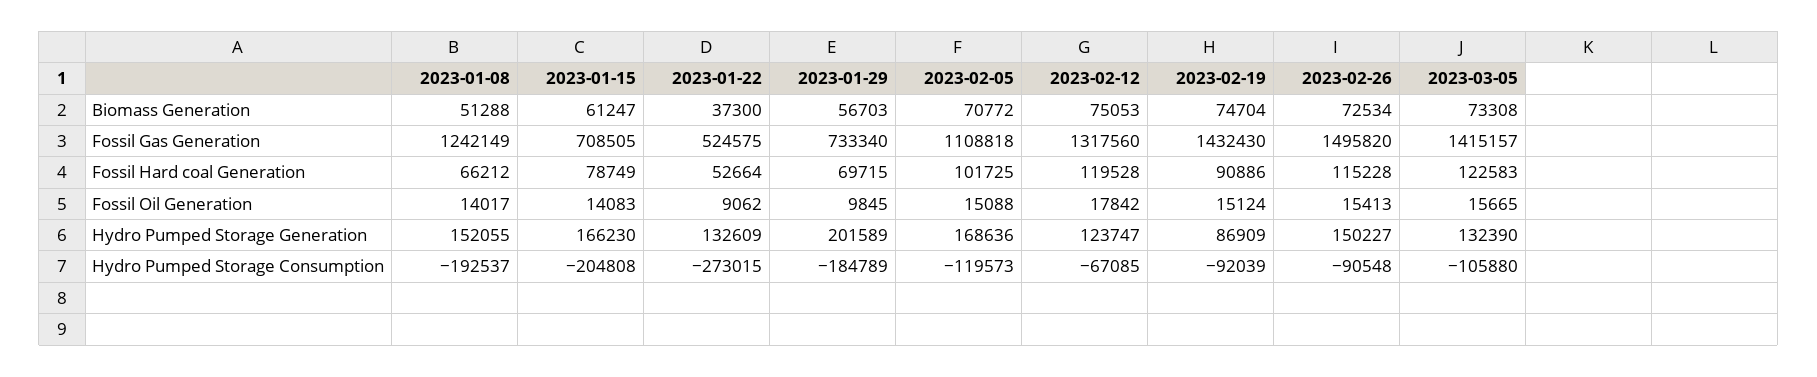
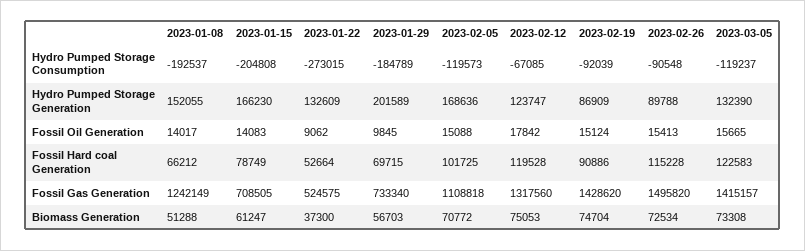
2023-02-19, Fossil Gas Generation: 1432430 -> 1428620
2023-02-26, Hydro Pumped Storage Generation: 150227 -> 89788
2023-03-05, Hydro Pumped Storage Consumption: -105880 -> -119237

